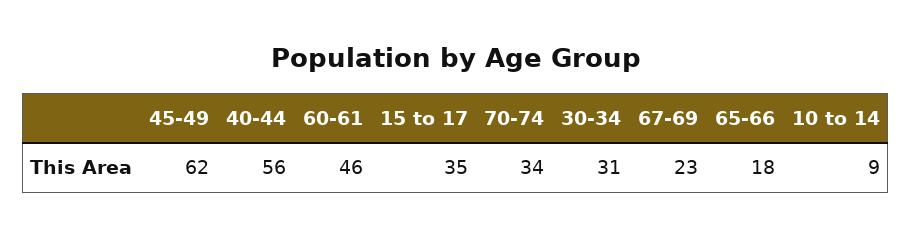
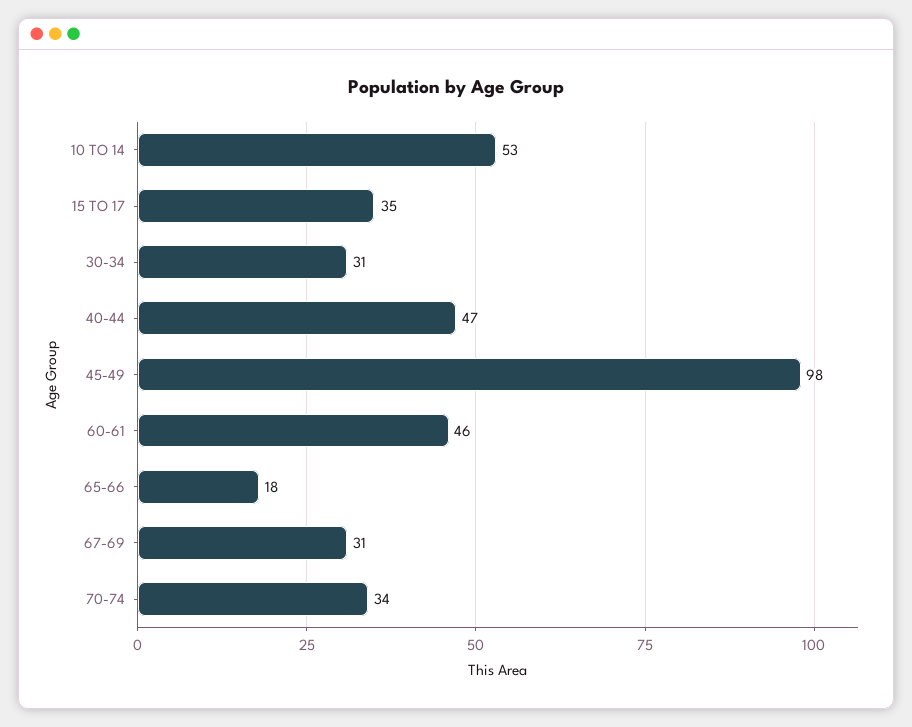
45-49: 62 -> 98
40-44: 56 -> 47
67-69: 23 -> 31
10 to 14: 9 -> 53

